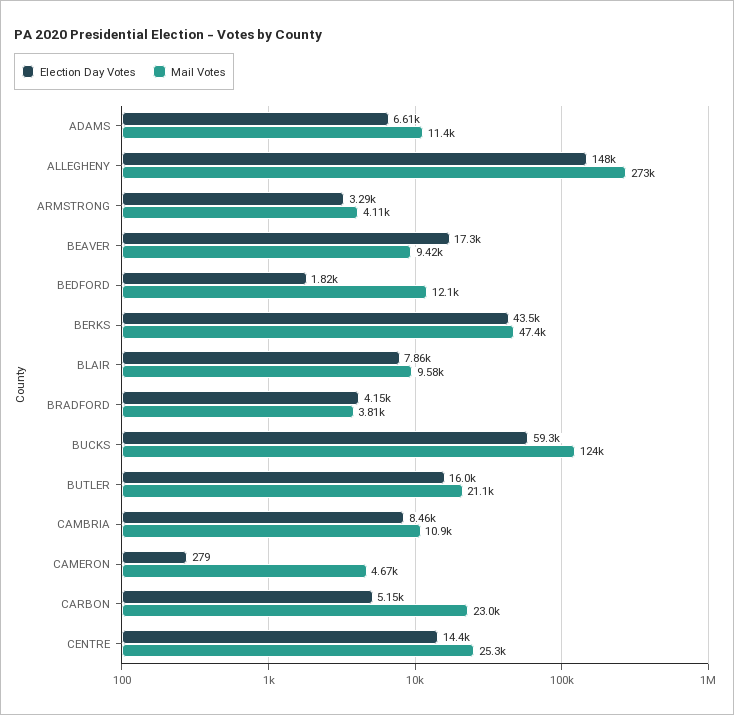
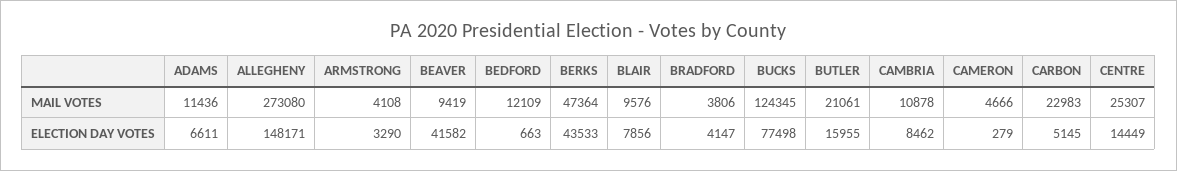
Election Day Votes, BEAVER: 17300 -> 41582
Election Day Votes, BEDFORD: 1820 -> 663
Election Day Votes, BUCKS: 59300 -> 77498

